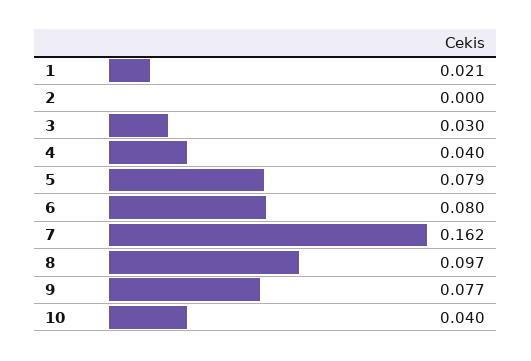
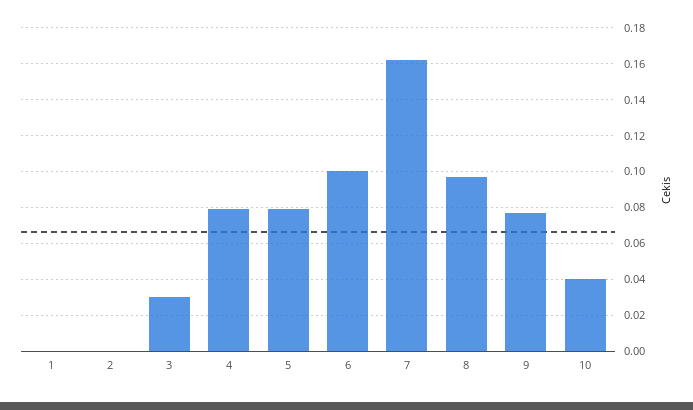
1: 0.021 -> 0
4: 0.04 -> 0.08
6: 0.08 -> 0.1

